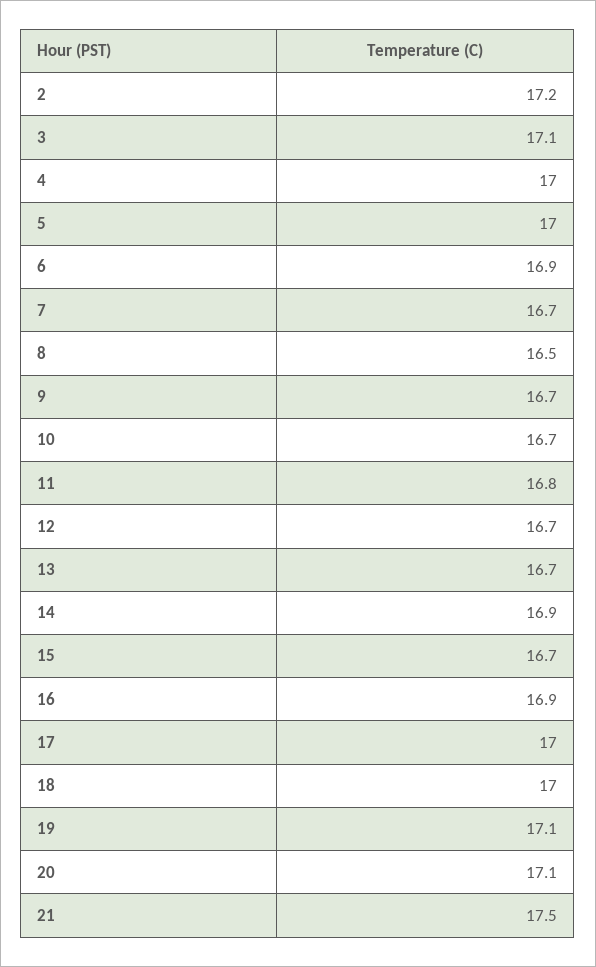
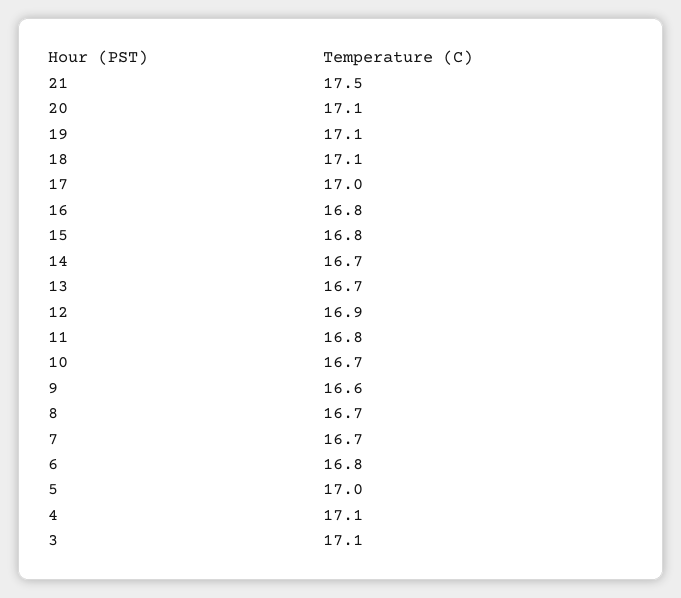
2: 17.2 -> none
4: 17 -> 17.1
6: 16.9 -> 16.8
8: 16.5 -> 16.7
9: 16.7 -> 16.6
12: 16.7 -> 16.9
14: 16.9 -> 16.7
15: 16.7 -> 16.8
16: 16.9 -> 16.8
18: 17 -> 17.1

